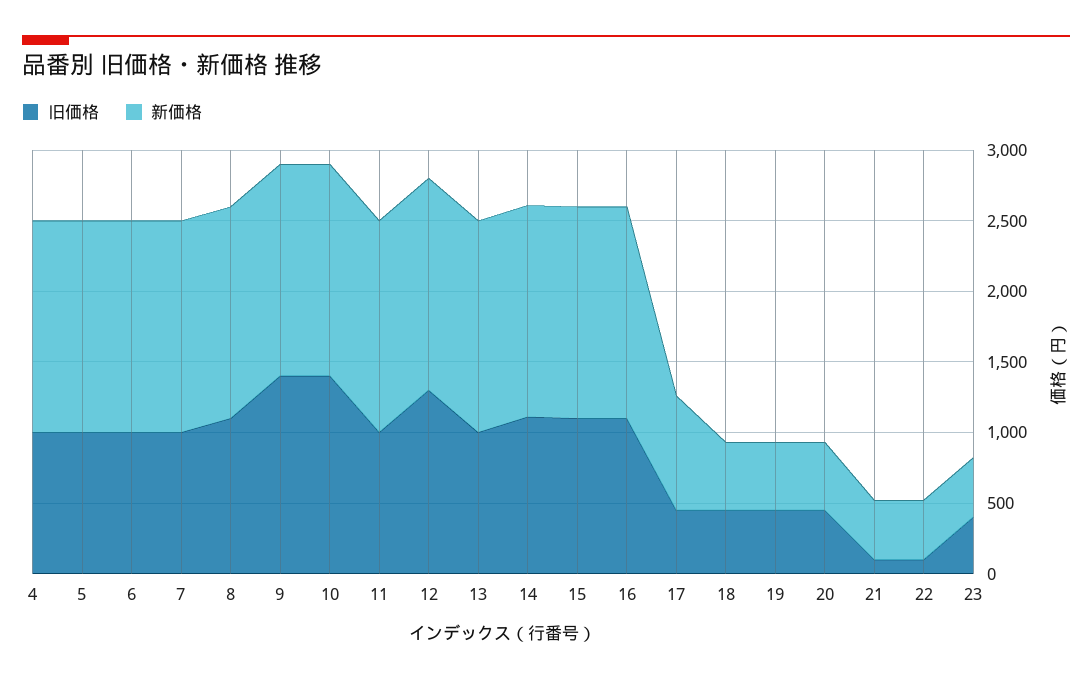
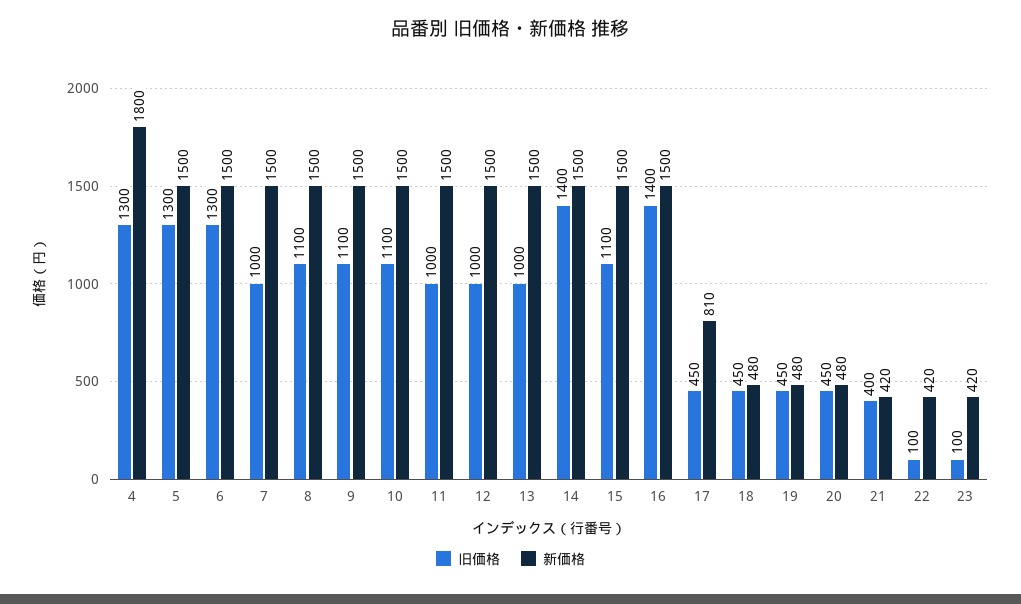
旧価格, 4: 1000 -> 1300
新価格, 4: 1500 -> 1800
旧価格, 5: 1000 -> 1300
旧価格, 6: 1000 -> 1300
旧価格, 9: 1400 -> 1100
旧価格, 10: 1400 -> 1100
旧価格, 12: 1300 -> 1000
旧価格, 14: 1100 -> 1400
旧価格, 16: 1100 -> 1400
旧価格, 21: 100 -> 400
旧価格, 23: 400 -> 100

